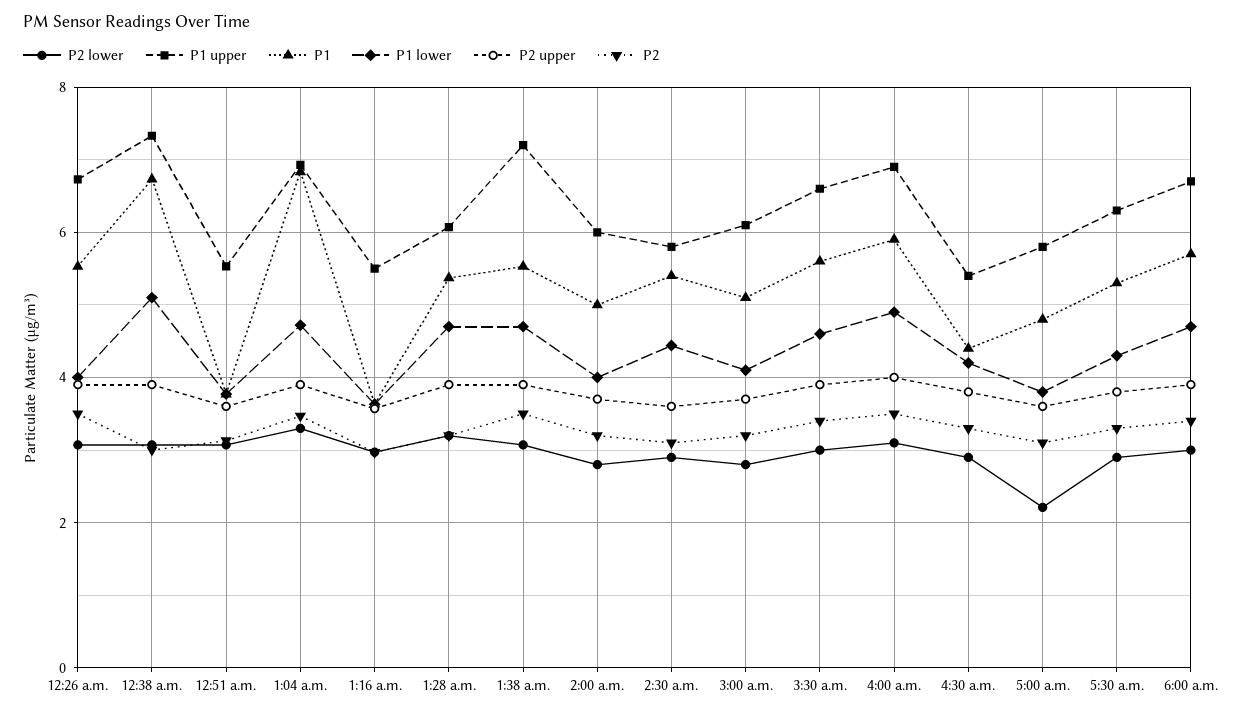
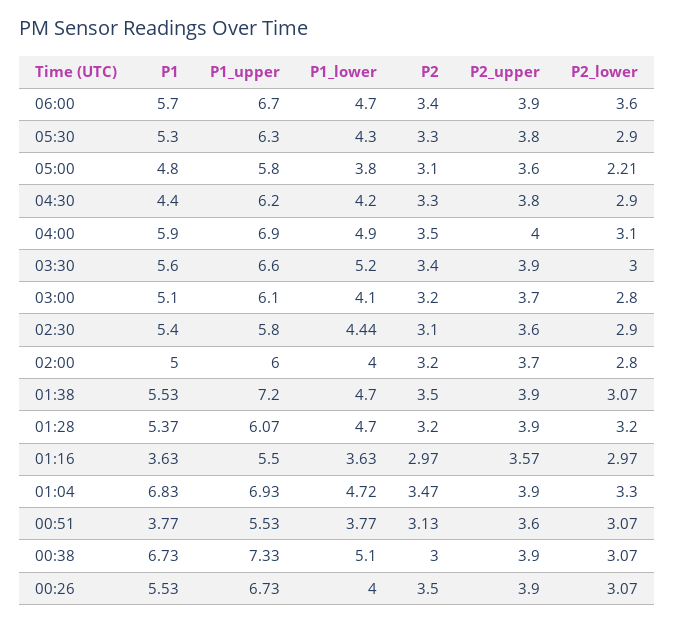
P1 lower, 3:30 a.m.: 4.6 -> 5.2
P1 upper, 4:30 a.m.: 5.4 -> 6.2
P2 lower, 6:00 a.m.: 3 -> 3.6

